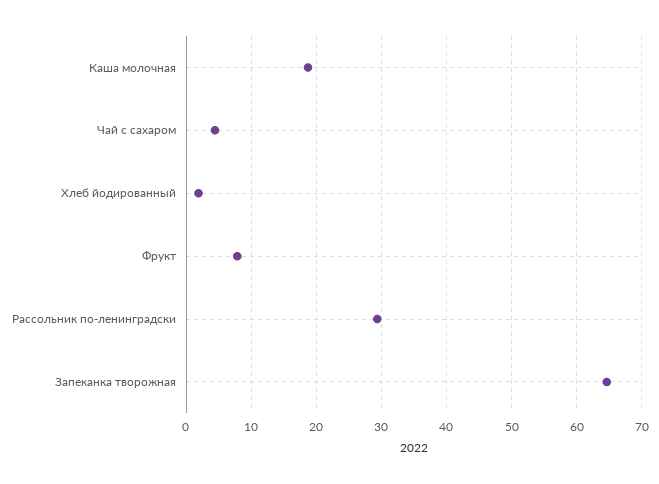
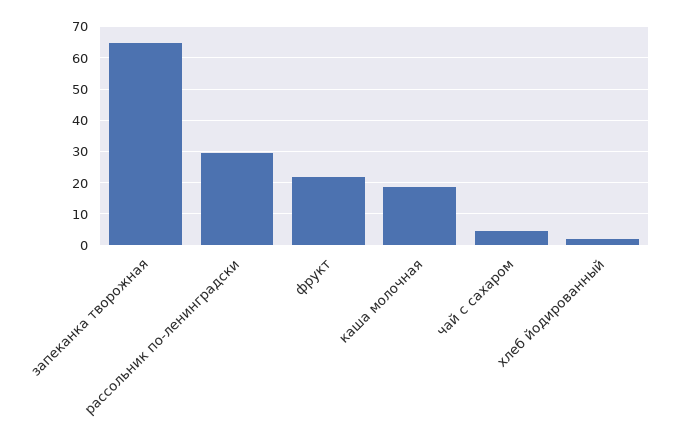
Фрукт: 8 -> 22

